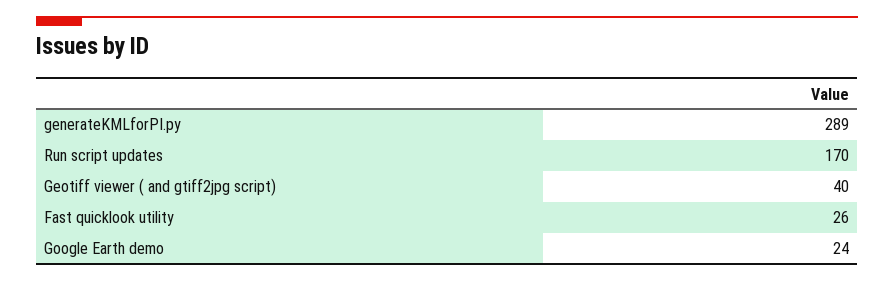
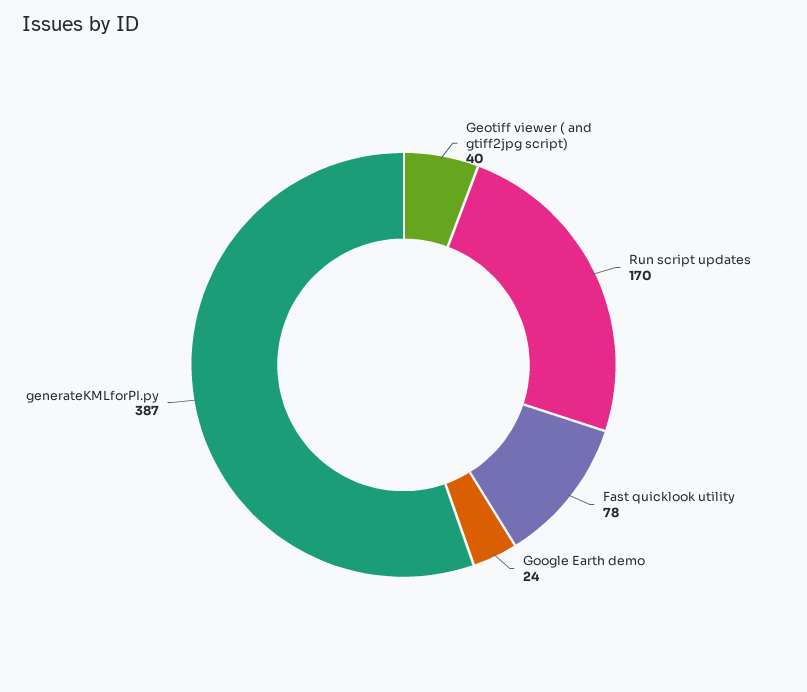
generateKMLforPI.py: 289 -> 387
Fast quicklook utility: 26 -> 78

